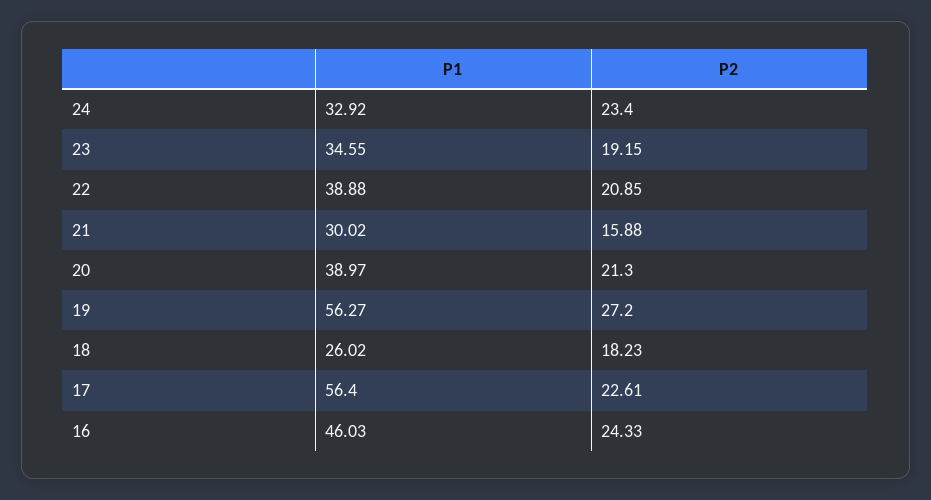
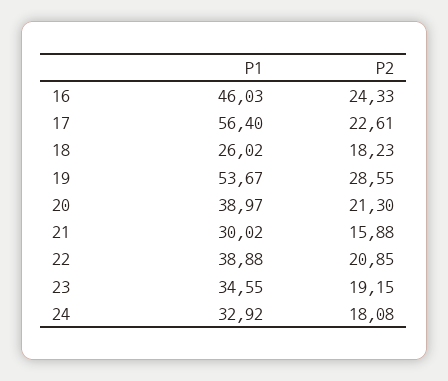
P2, 24: 23.4 -> 18.08
P1, 19: 56.27 -> 53.67
P2, 19: 27.2 -> 28.55

